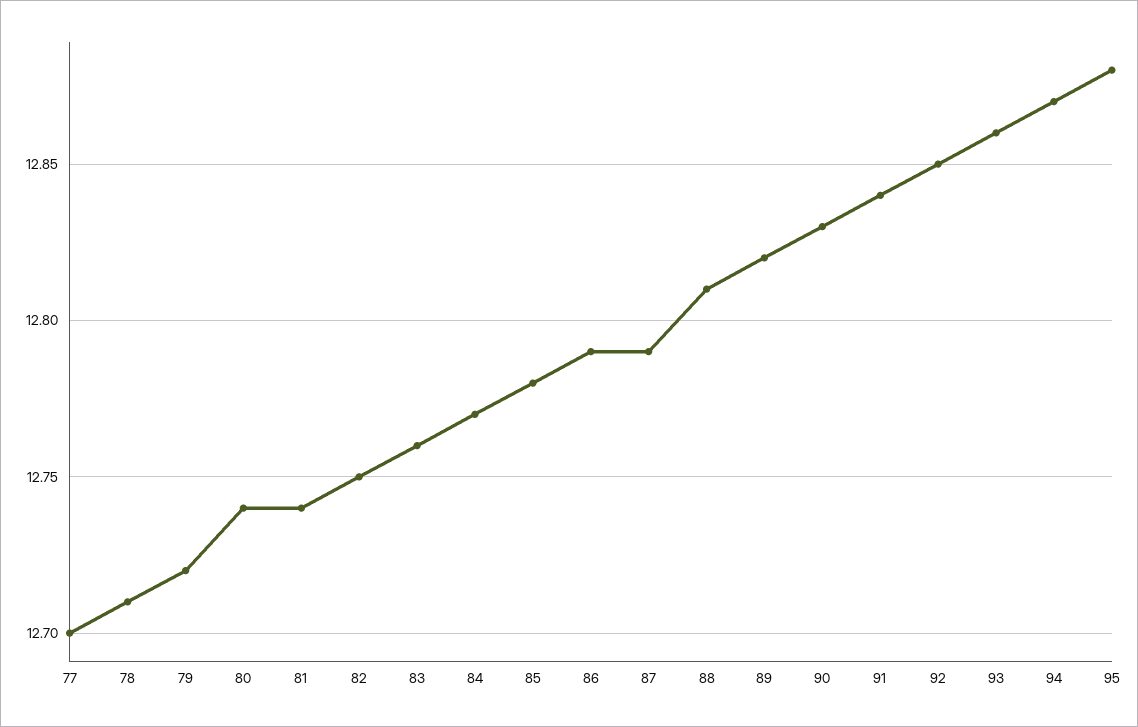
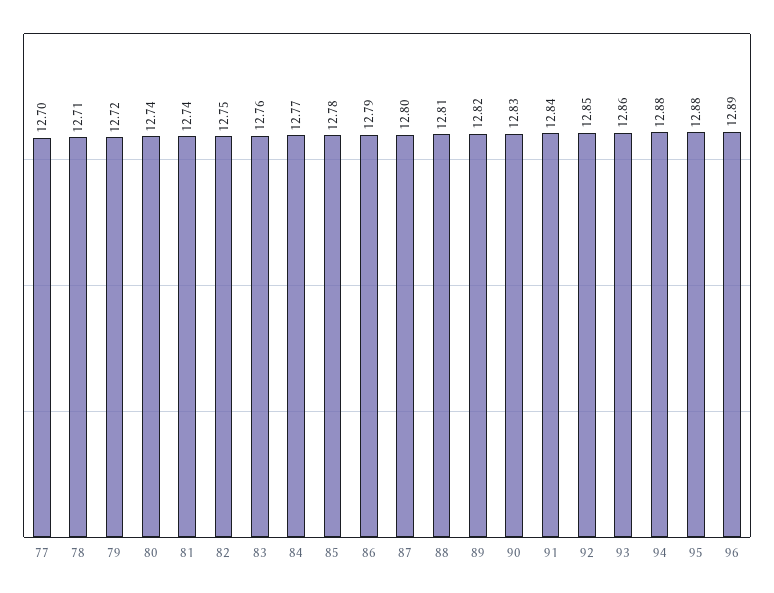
87: 12.79 -> 12.8
94: 12.87 -> 12.88
96: none -> 12.89

